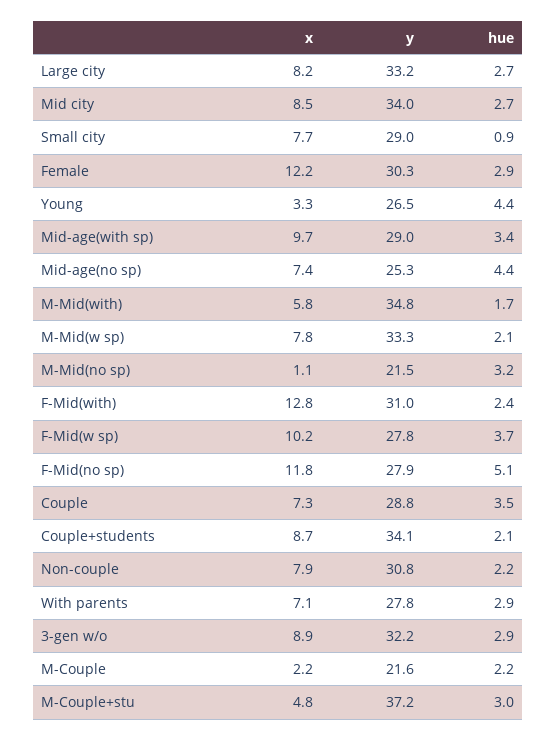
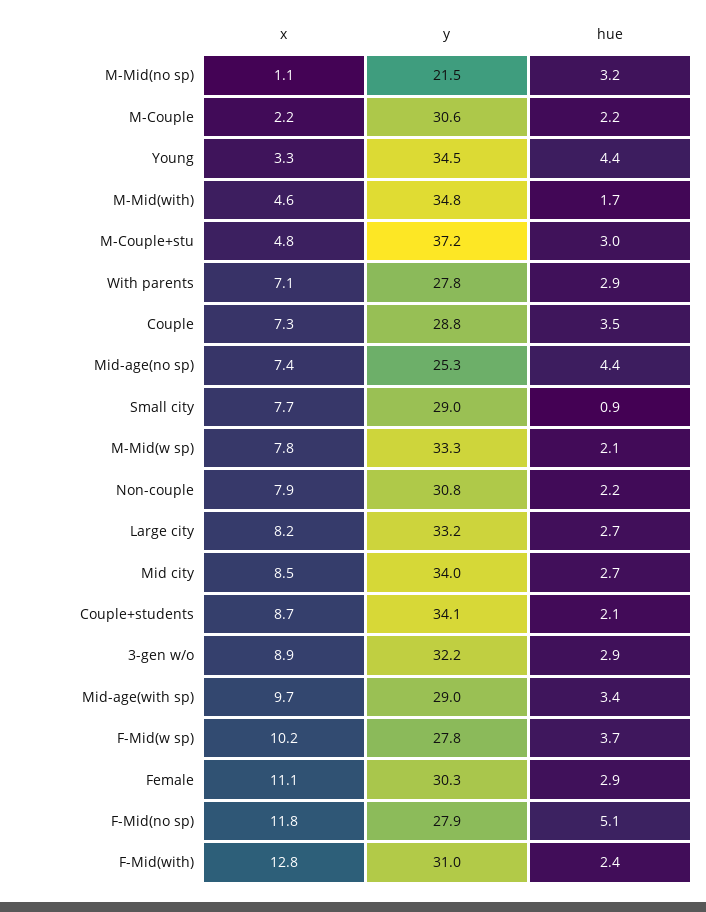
x, Female: 12.2 -> 11.1
y, Young: 26.5 -> 34.5
x, M-Mid(with): 5.8 -> 4.6
y, M-Couple: 21.6 -> 30.6

